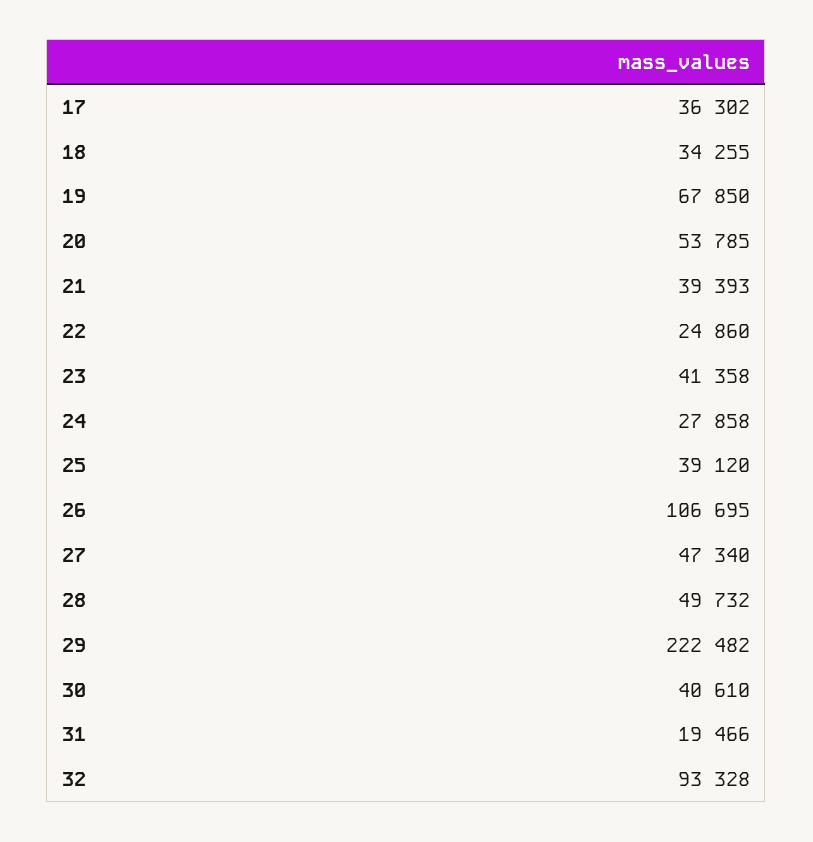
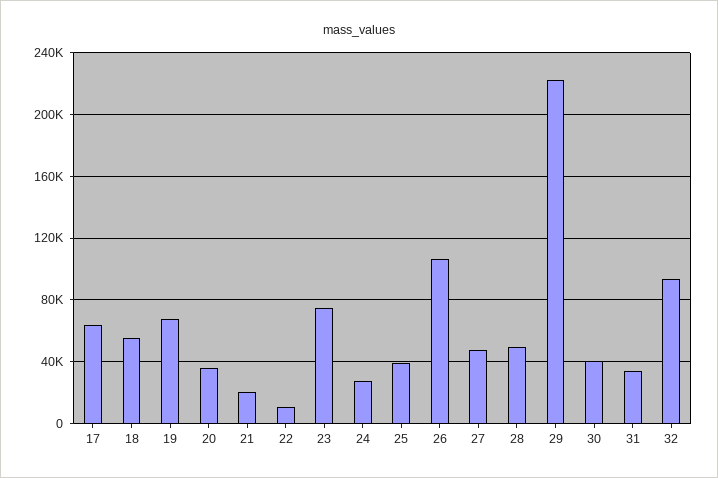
17: 36302 -> 65000
18: 34255 -> 55000
20: 53785 -> 35000
21: 39393 -> 20000
22: 24860 -> 10000
23: 41358 -> 75000
31: 19466 -> 35000

